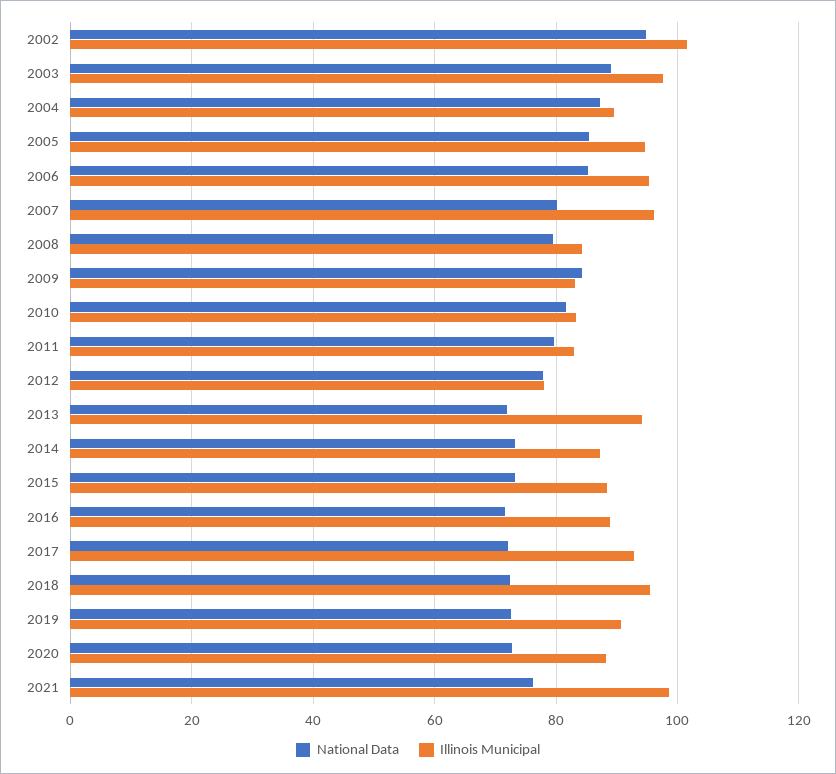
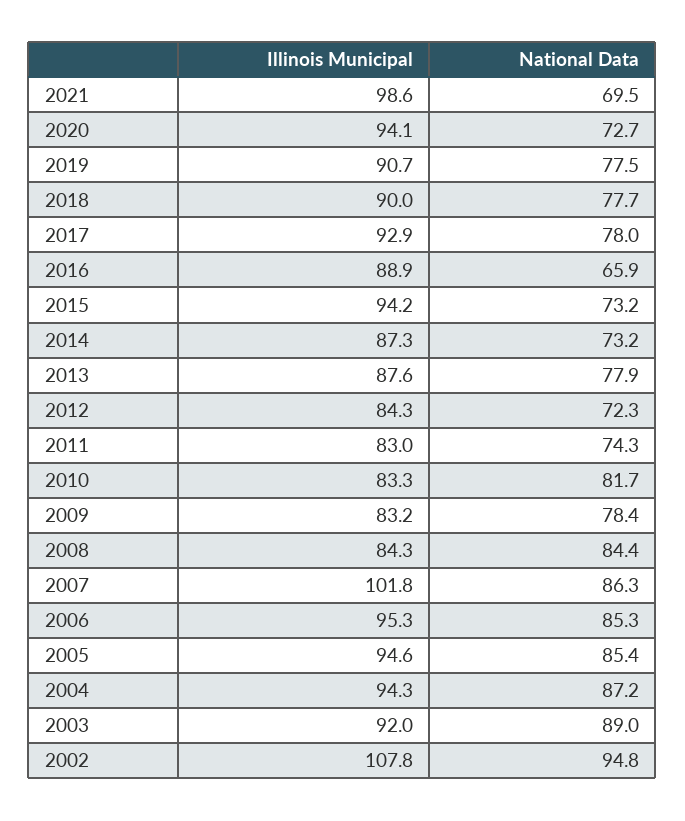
Illinois Municipal, 2002: 102 -> 107.8
Illinois Municipal, 2003: 98 -> 92
Illinois Municipal, 2004: 90 -> 94.3
National Data, 2007: 80 -> 86.3
Illinois Municipal, 2007: 96 -> 101.8
National Data, 2008: 80 -> 84.4
National Data, 2009: 84 -> 78.4
National Data, 2011: 80 -> 74.3
National Data, 2012: 78 -> 72.3
Illinois Municipal, 2012: 78 -> 84.3
National Data, 2013: 72 -> 77.9
Illinois Municipal, 2013: 94 -> 87.6
Illinois Municipal, 2015: 88 -> 94.2
National Data, 2016: 72 -> 65.9
National Data, 2017: 72 -> 78
National Data, 2018: 72 -> 77.7
Illinois Municipal, 2018: 96 -> 90
National Data, 2019: 72 -> 77.5
Illinois Municipal, 2020: 88 -> 94.1
National Data, 2021: 76 -> 69.5

